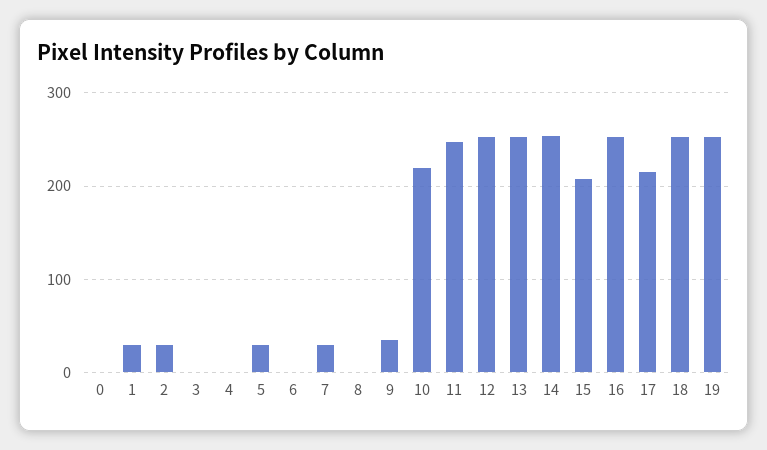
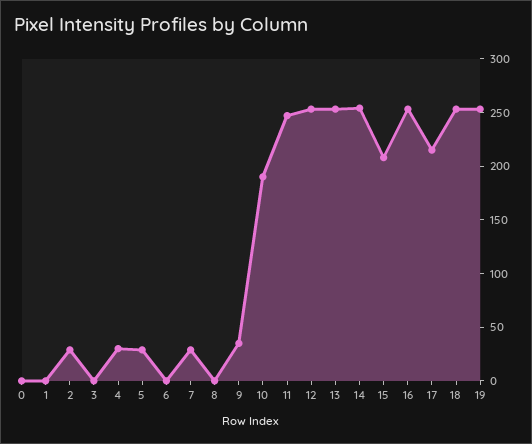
1: 30 -> 0
4: 0 -> 30
10: 220 -> 190

